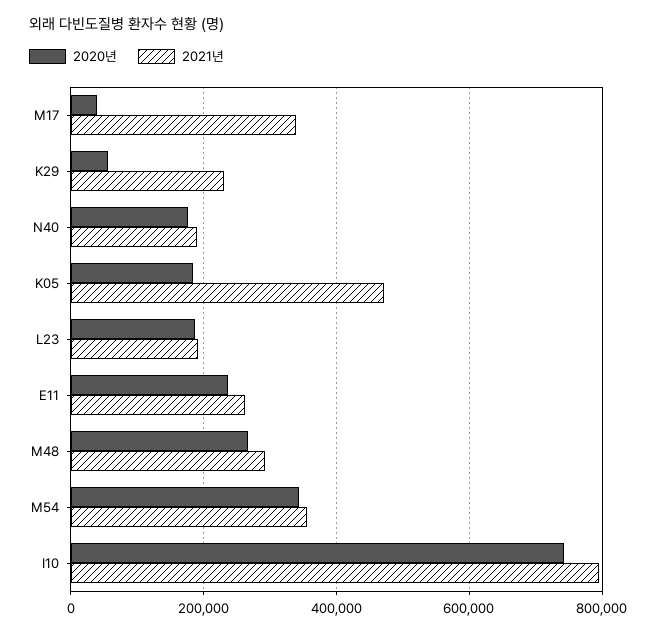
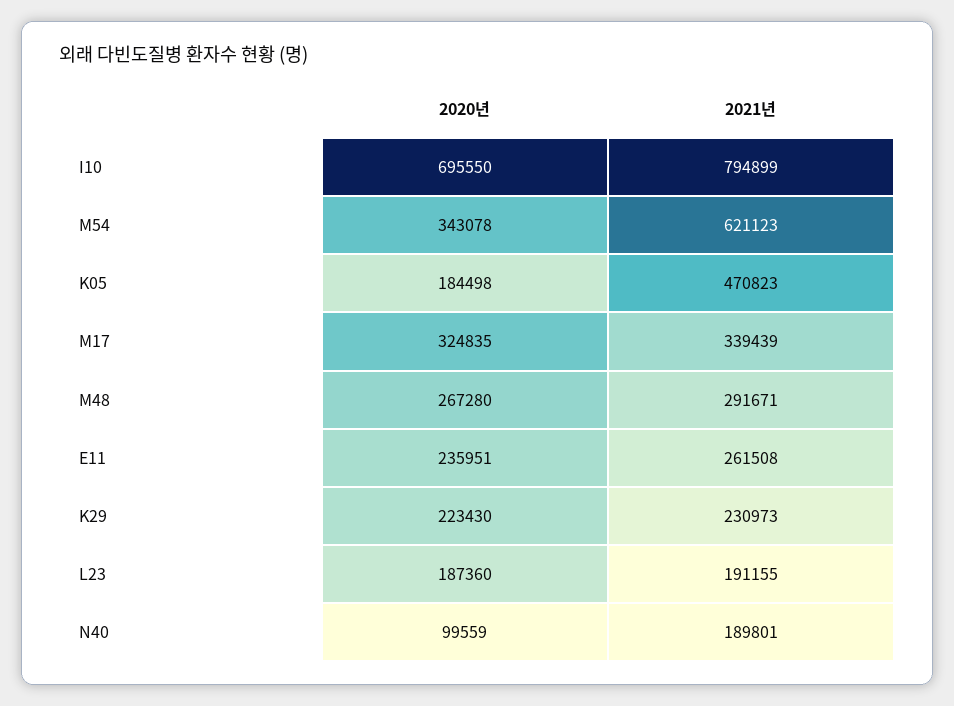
2020년, M17: 40000 -> 324835
2020년, K29: 60000 -> 223430
2020년, N40: 180000 -> 99559
2021년, M54: 360000 -> 621123
2020년, I10: 740000 -> 695550

